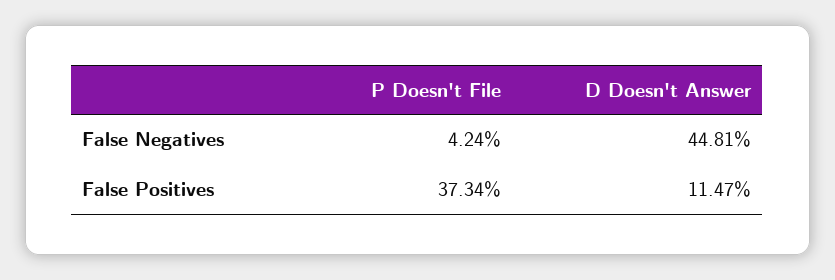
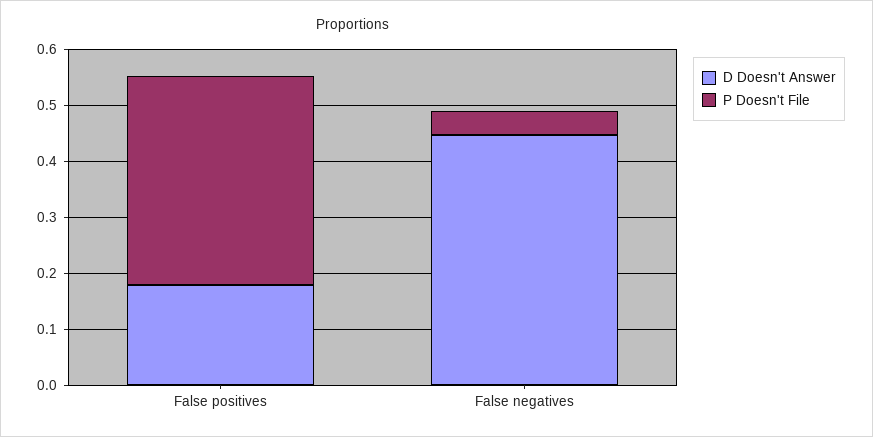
D Doesn't Answer, False Positives: 0.1147 -> 0.18

